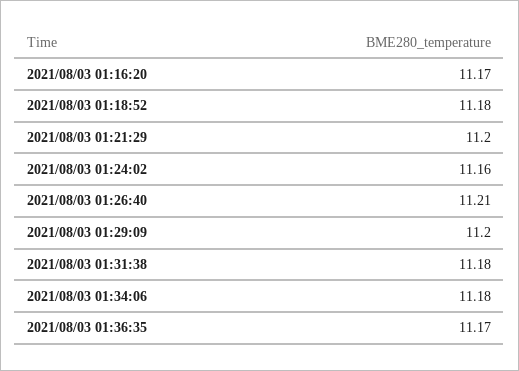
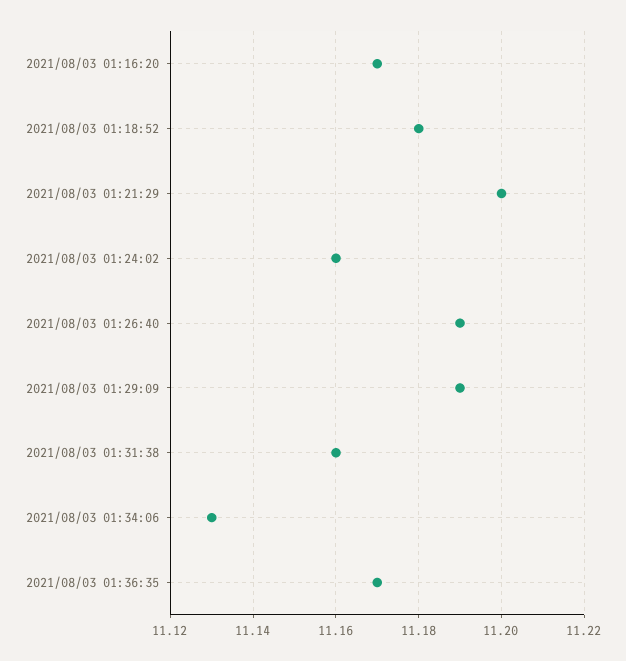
2021/08/03 01:26:40: 11.21 -> 11.19
2021/08/03 01:29:09: 11.2 -> 11.19
2021/08/03 01:31:38: 11.18 -> 11.16
2021/08/03 01:34:06: 11.18 -> 11.13

